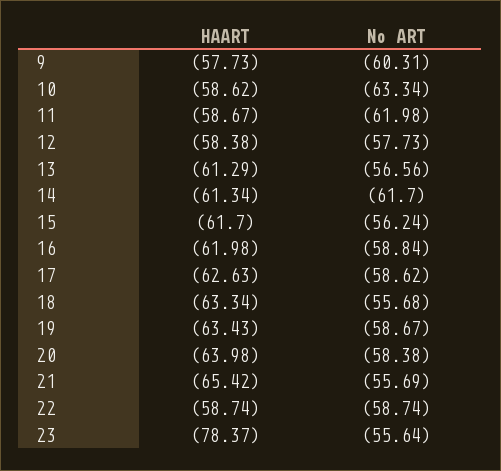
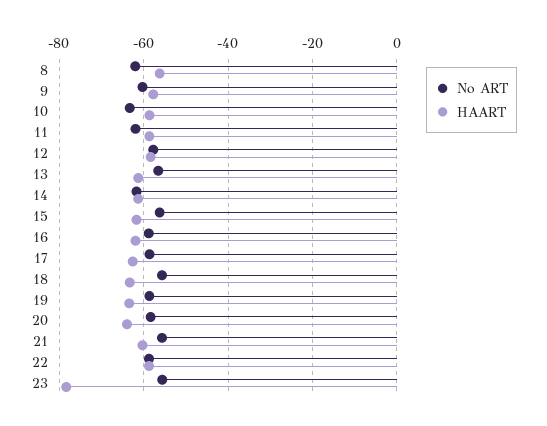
HAART, 21: -65.42 -> -60
No ART, 8: none -> -62
HAART, 8: none -> -56

